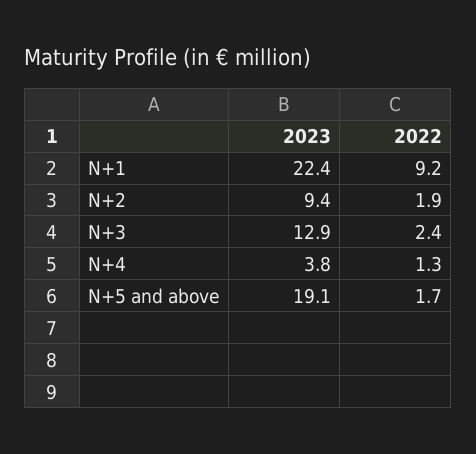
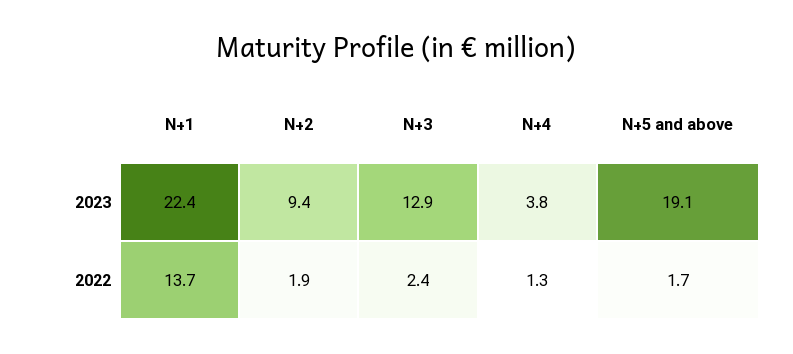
2022, N+1: 9.2 -> 13.7

